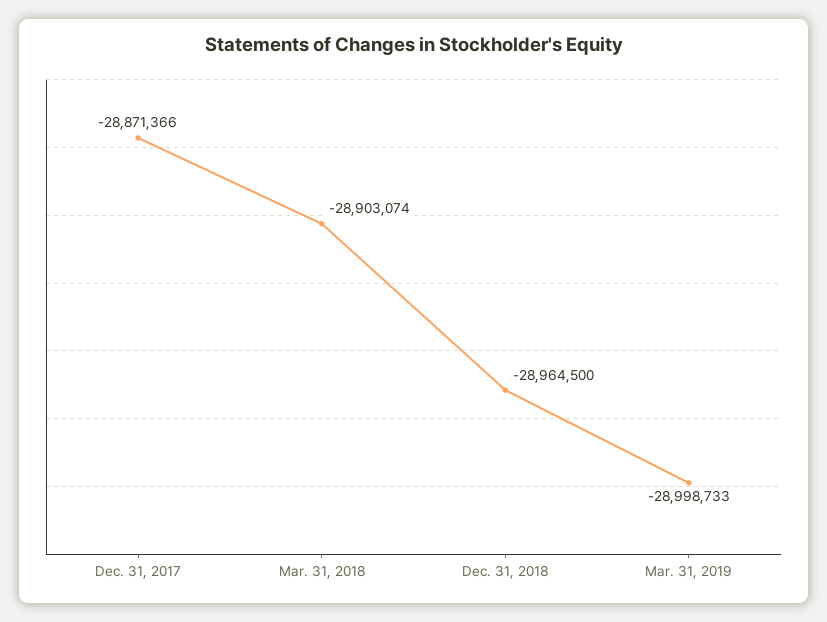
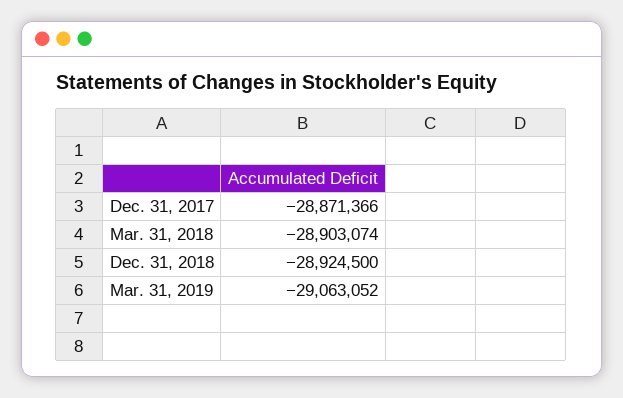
Dec. 31, 2018: -28964500 -> -28924500
Mar. 31, 2019: -28998733 -> -29063052

